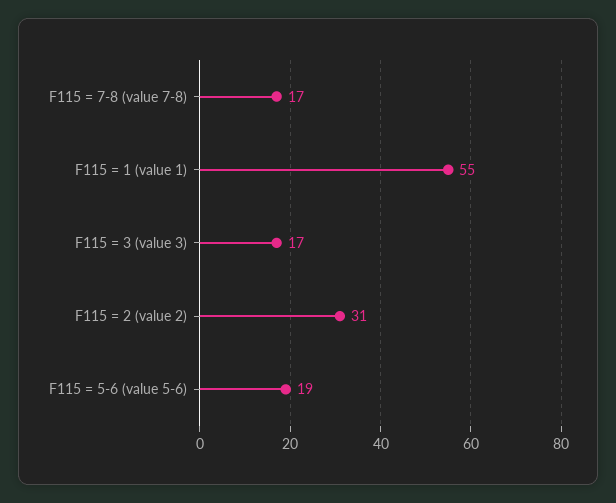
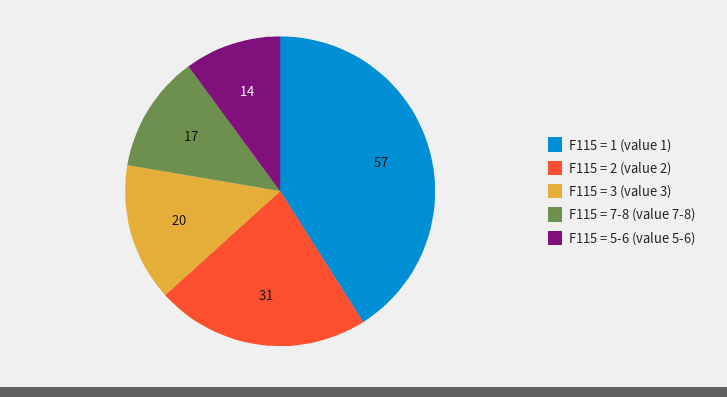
F115 = 1 (value 1): 55 -> 57
F115 = 3 (value 3): 17 -> 20
F115 = 5-6 (value 5-6): 19 -> 14

